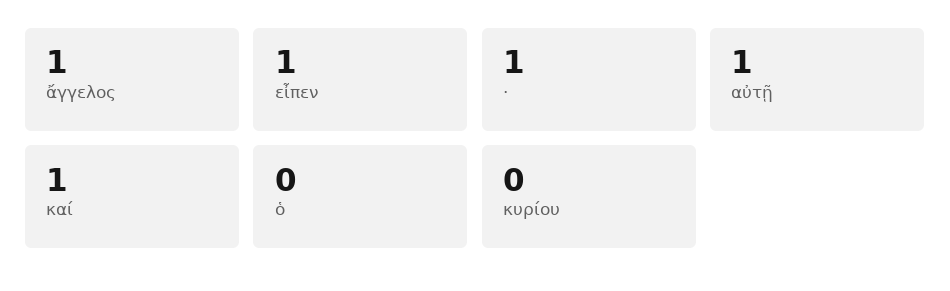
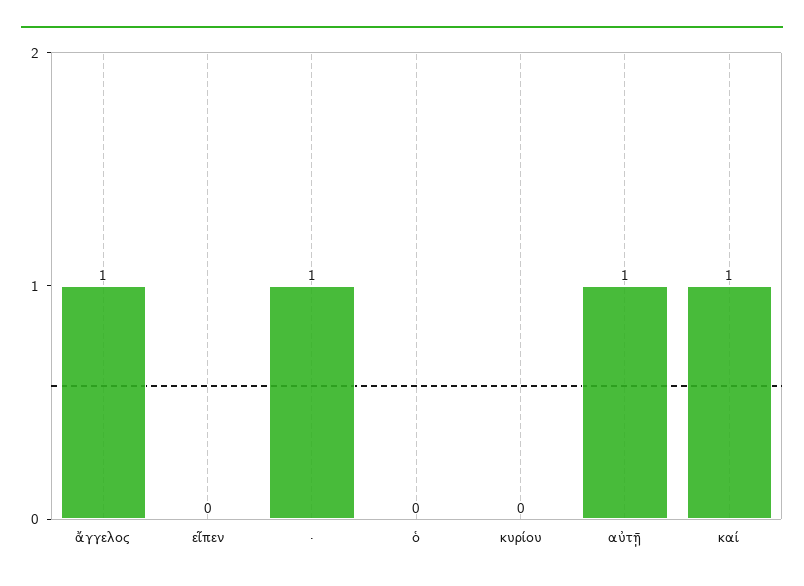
εἶπεν: 1 -> 0

